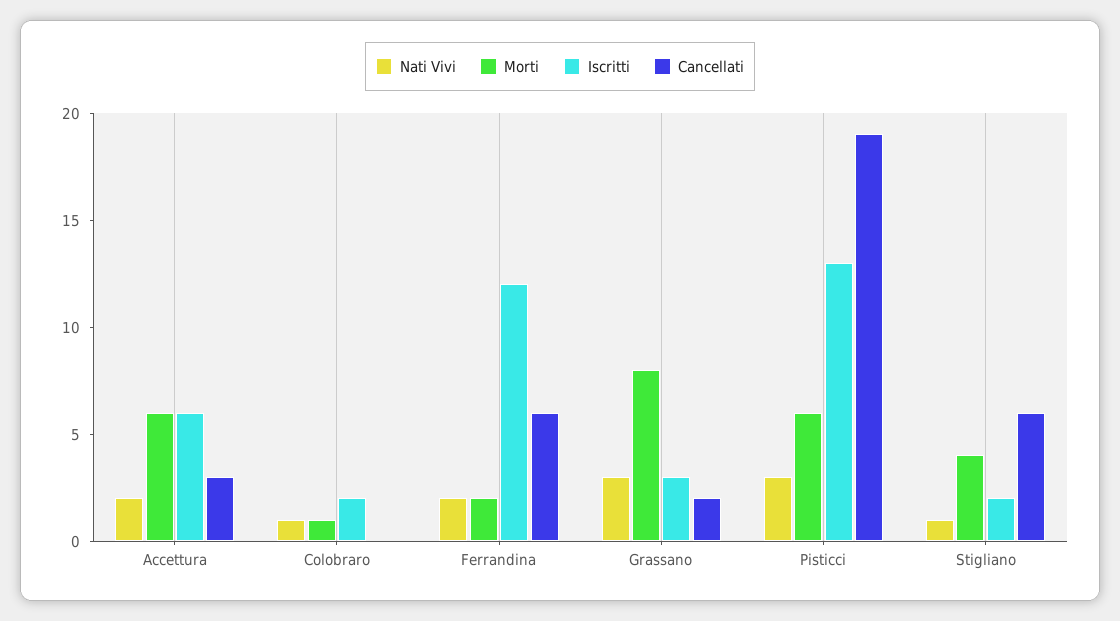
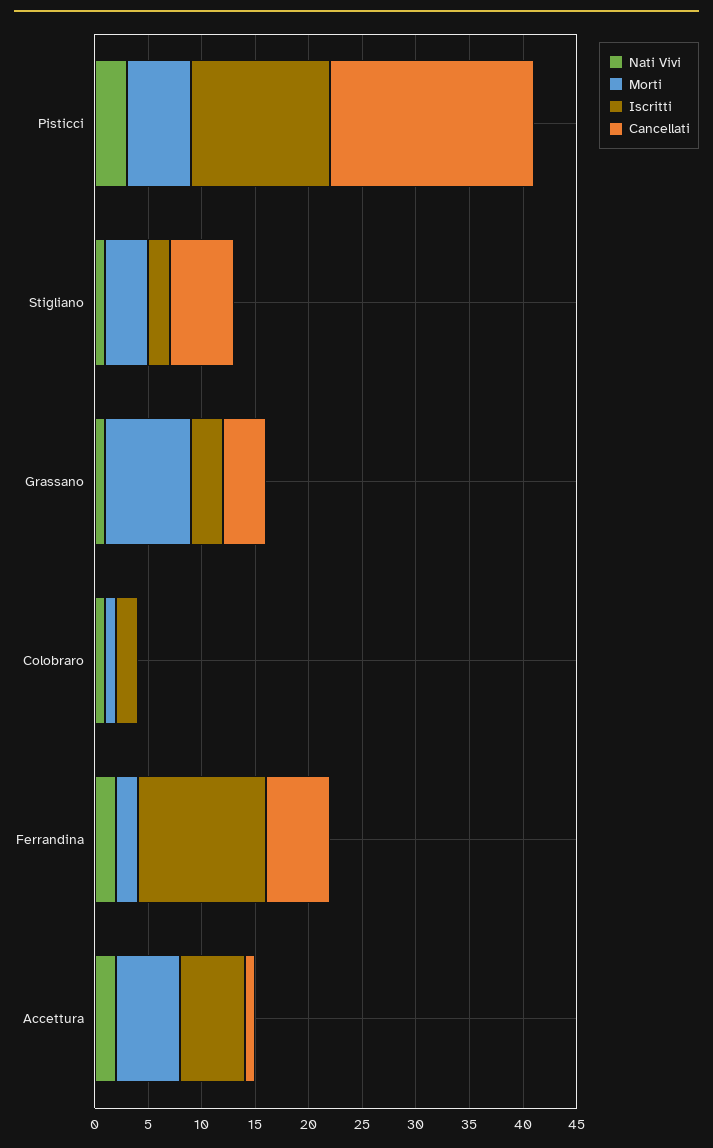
Cancellati, Accettura: 3 -> 1
Nati Vivi, Grassano: 3 -> 1
Cancellati, Grassano: 2 -> 4

